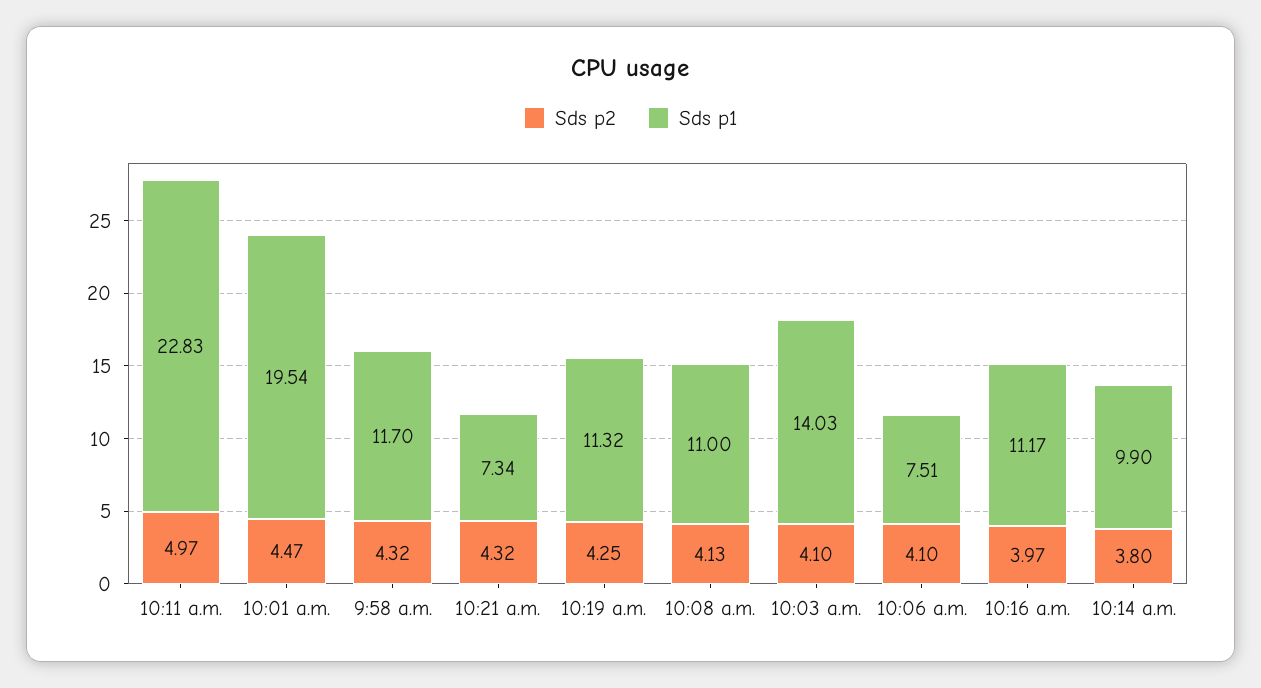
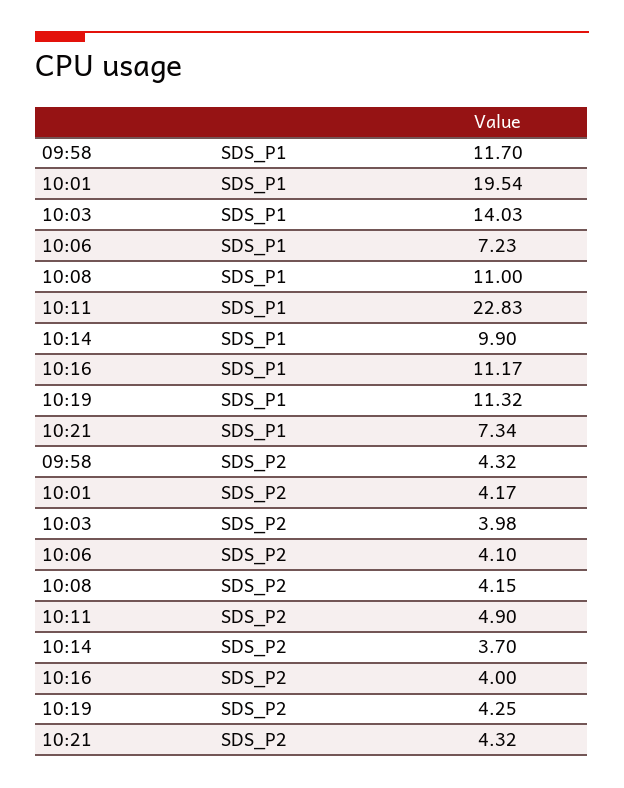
Sds p2, 10:11 a.m.: 4.97 -> 4.9
Sds p2, 10:01 a.m.: 4.47 -> 4.17
Sds p2, 10:08 a.m.: 4.13 -> 4.15
Sds p2, 10:03 a.m.: 4.1 -> 3.98
Sds p1, 10:06 a.m.: 7.51 -> 7.23
Sds p2, 10:16 a.m.: 3.97 -> 4
Sds p2, 10:14 a.m.: 3.8 -> 3.7

